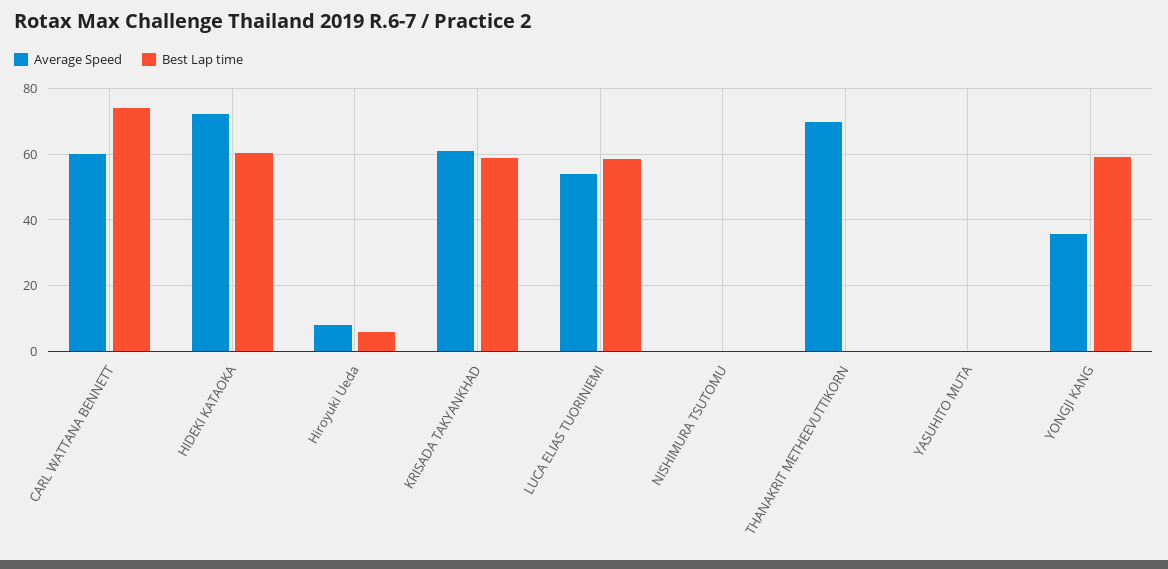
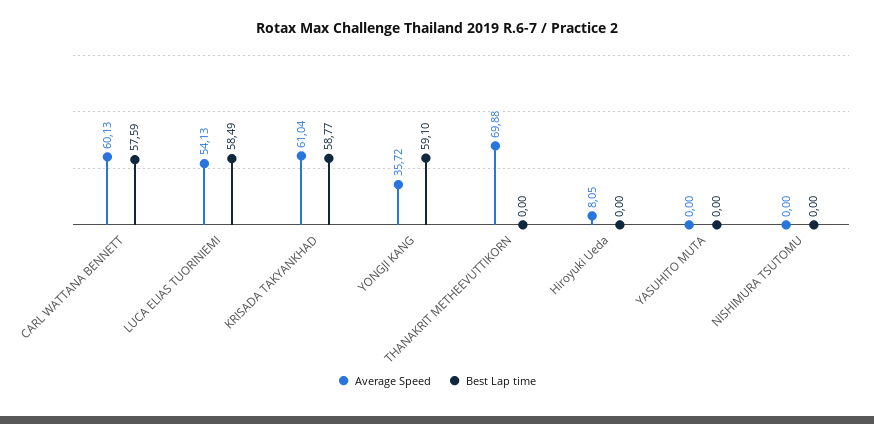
Best Lap time, CARL WATTANA BENNETT: 74 -> 57.59
Average Speed, HIDEKI KATAOKA: 72 -> none
Best Lap time, HIDEKI KATAOKA: 60 -> none
Best Lap time, Hiroyuki Ueda: 6 -> 0

